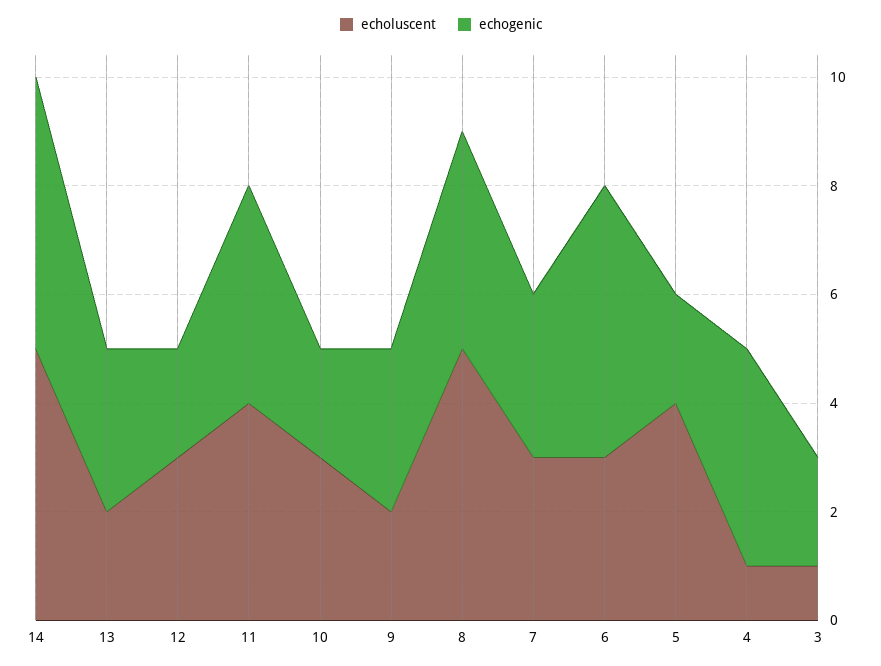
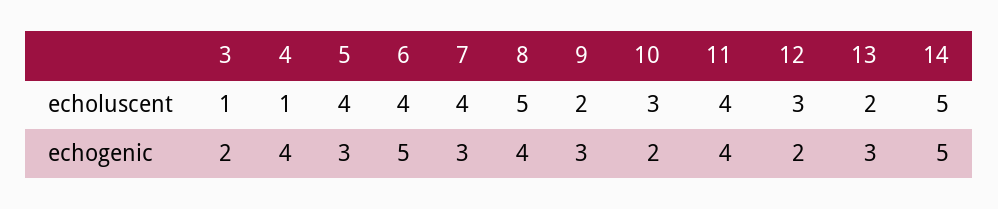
echoluscent, 7: 3 -> 4
echoluscent, 6: 3 -> 4
echogenic, 5: 2 -> 3

